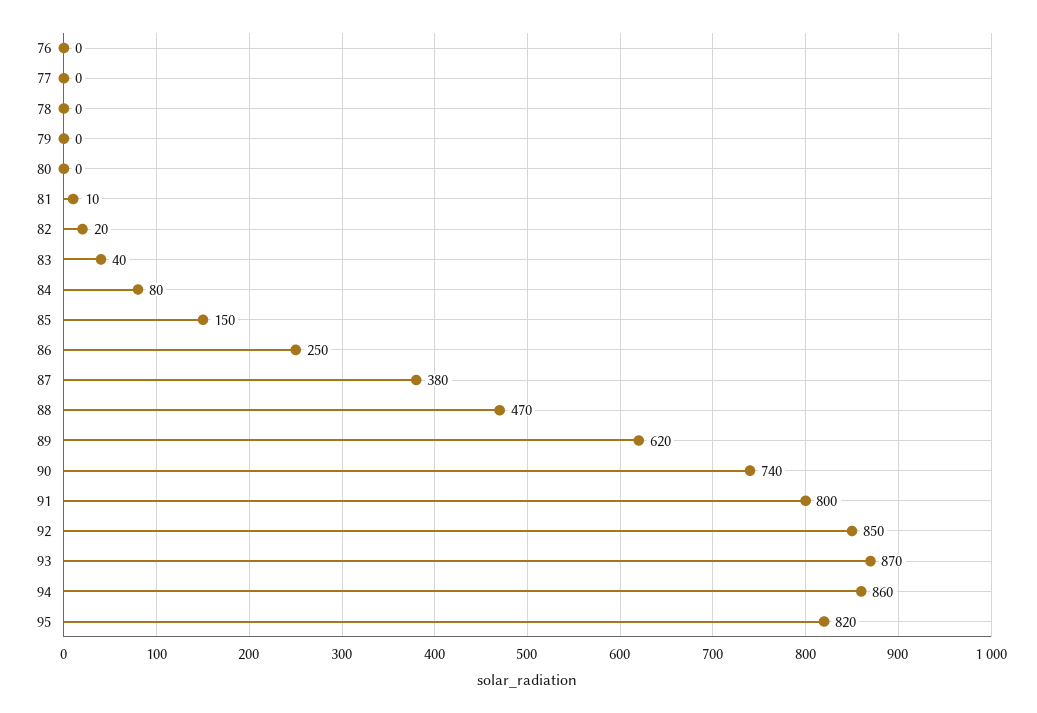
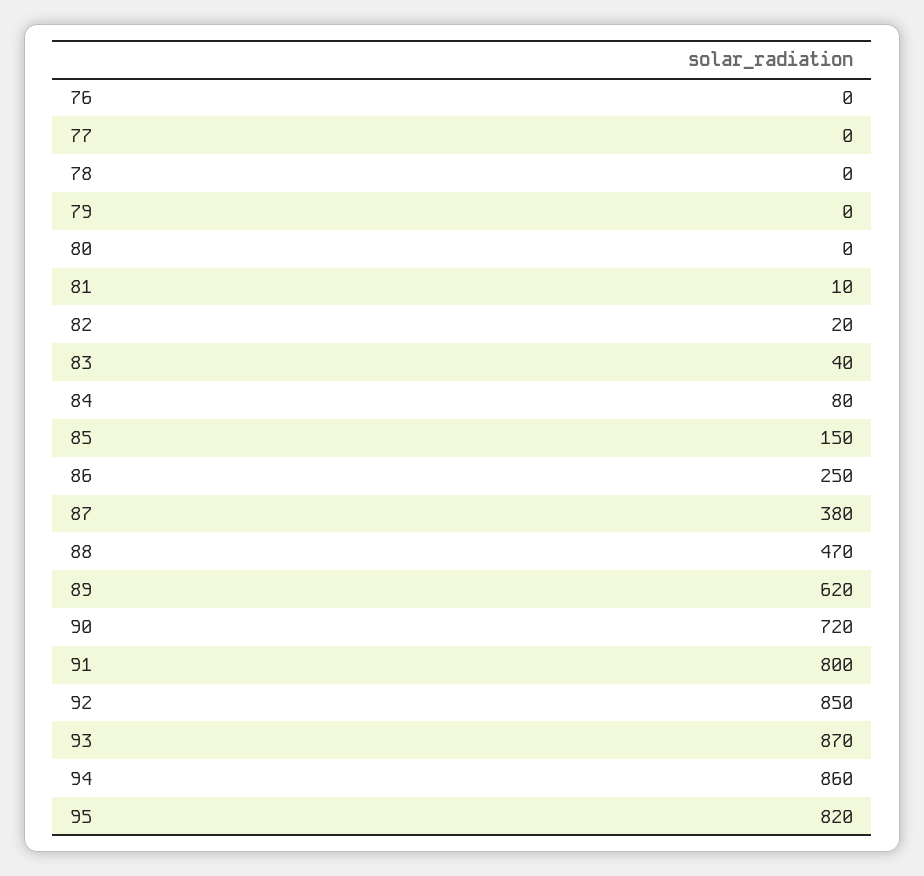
90: 740 -> 720

